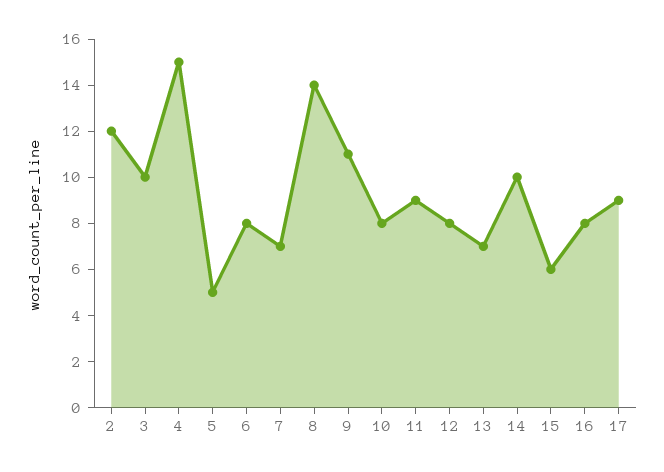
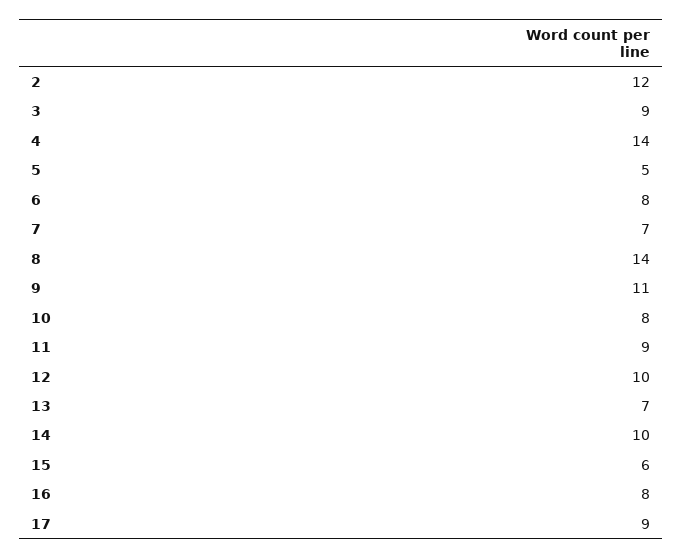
3: 10 -> 9
4: 15 -> 14
12: 8 -> 10

